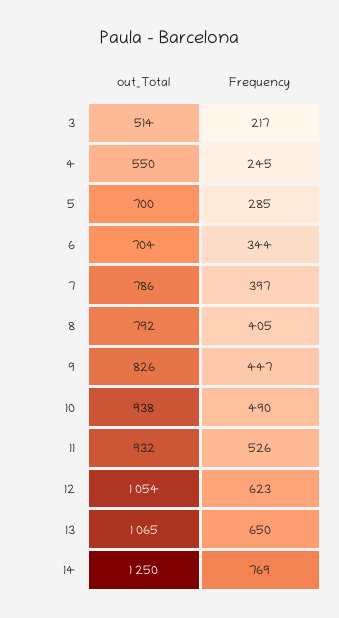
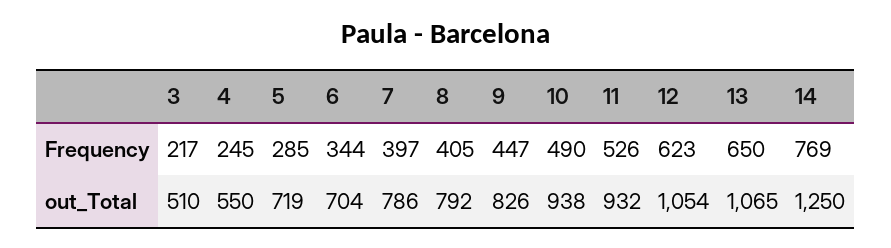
out_Total, 3: 514 -> 510
out_Total, 5: 700 -> 719

